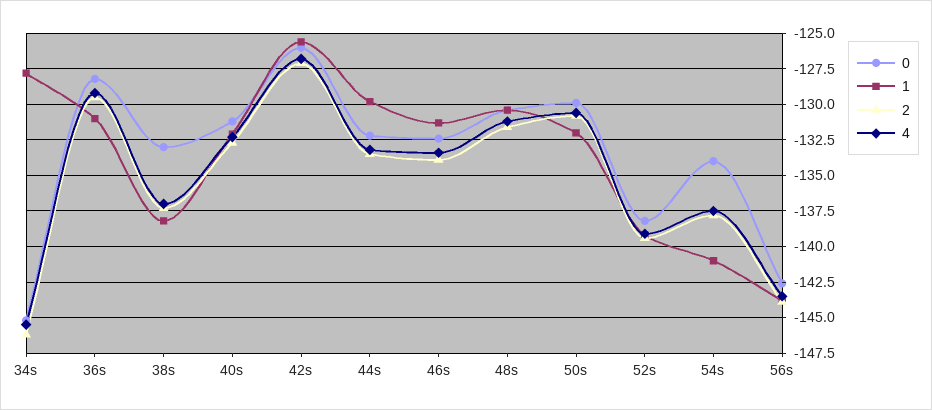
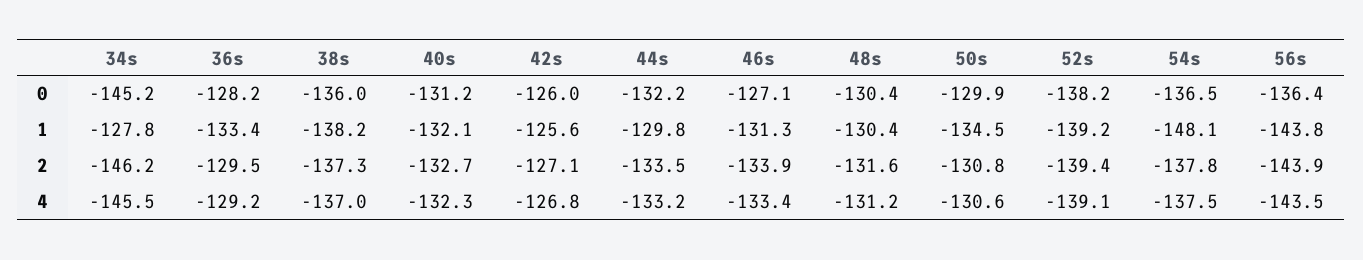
1, 36s: -131 -> -133.4
0, 38s: -133 -> -136
0, 46s: -132.5 -> -127.1
1, 50s: -132 -> -134.5
0, 54s: -134 -> -136.5
1, 54s: -141 -> -148.1
0, 56s: -142.5 -> -136.4

